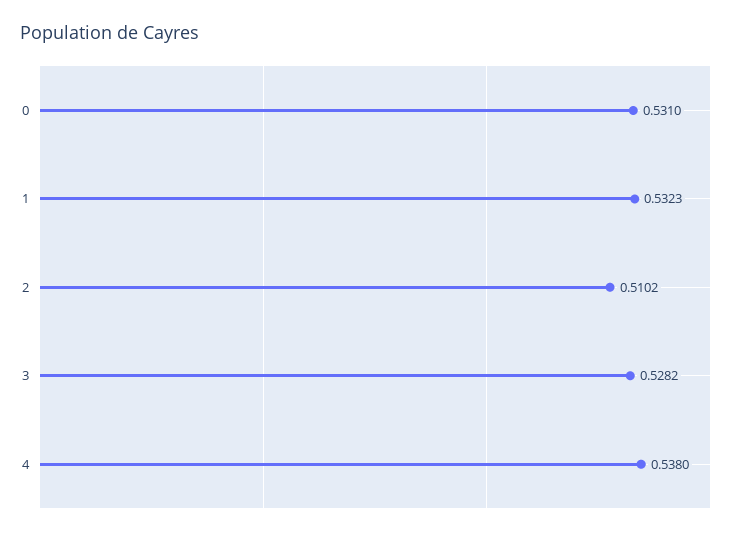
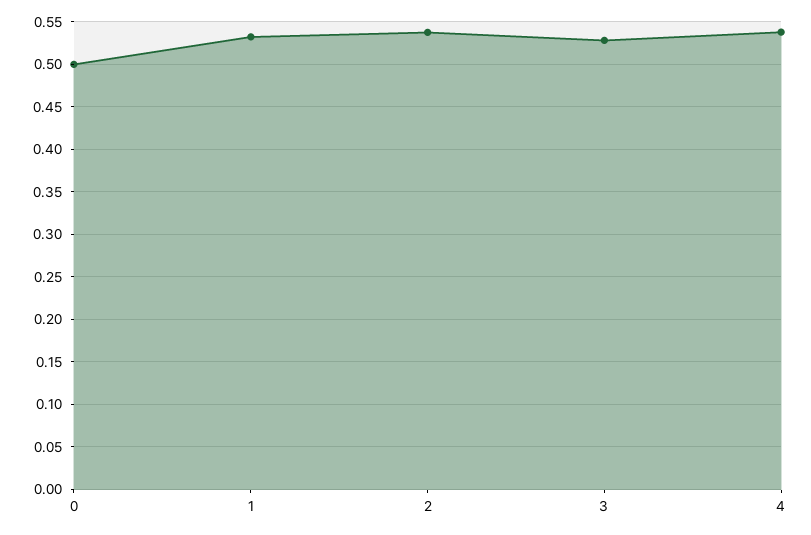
0: 0.531 -> 0.5
2: 0.5102 -> 0.54

